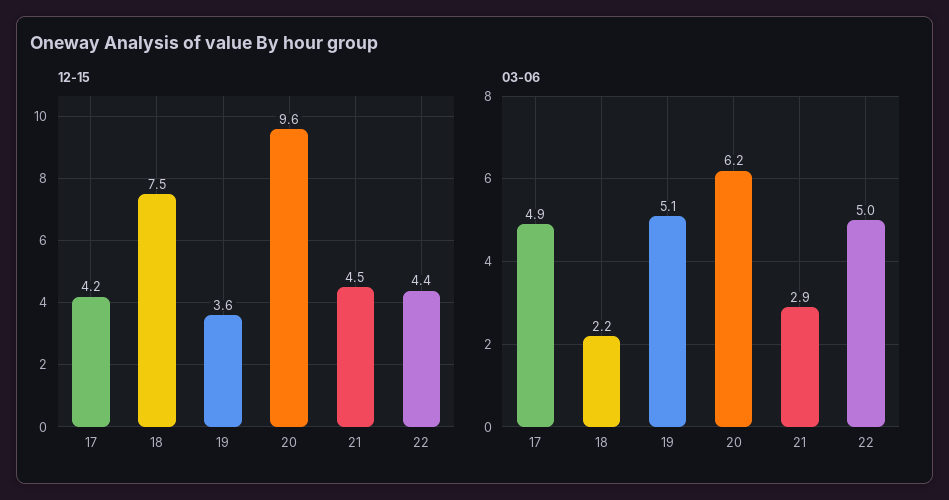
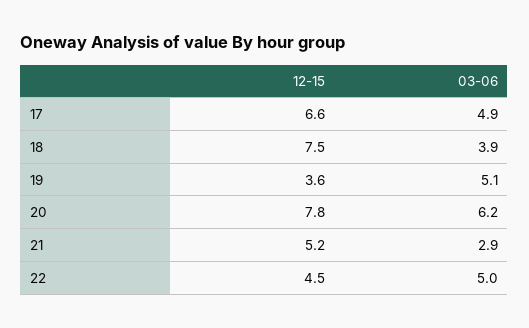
12-15, 17: 4.2 -> 6.6
12-15, 20: 9.6 -> 7.8
12-15, 21: 4.5 -> 5.2
12-15, 22: 4.4 -> 4.5
03-06, 18: 2.2 -> 3.9

